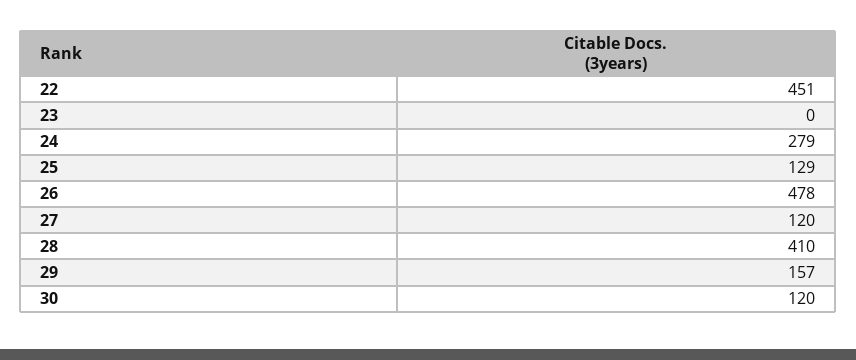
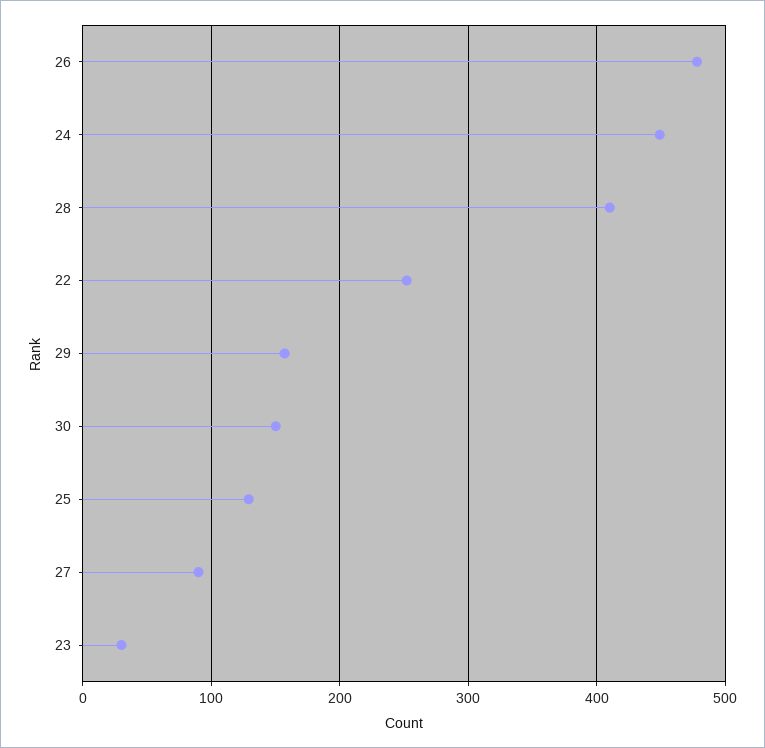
22: 451 -> 250
23: 0 -> 30
24: 279 -> 450
27: 120 -> 90
30: 120 -> 150

